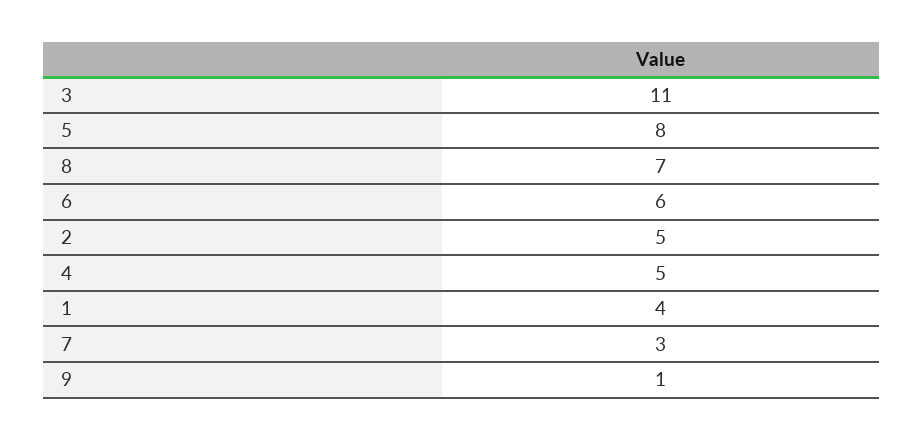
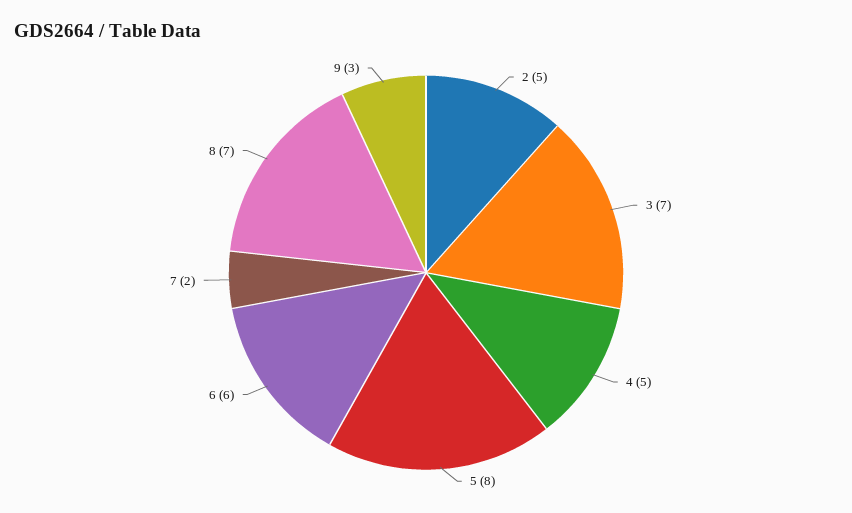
3: 11 -> 7
1: 4 -> none
7: 3 -> 2
9: 1 -> 3

